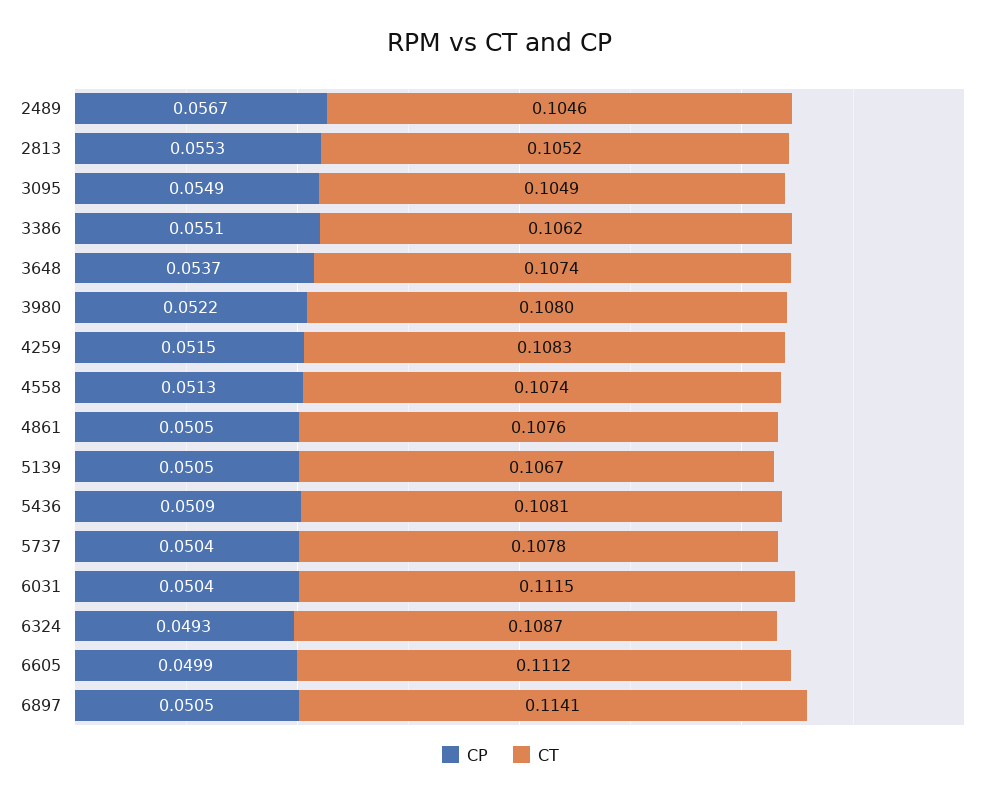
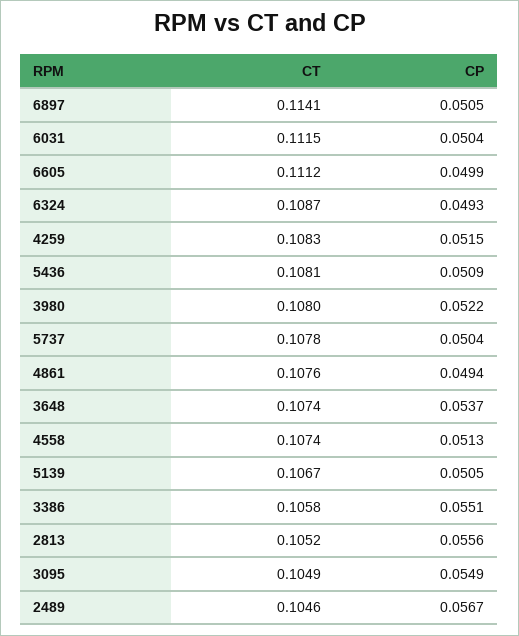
CP, 2813: 0.0553 -> 0.0556
CT, 3386: 0.1062 -> 0.1058
CP, 4861: 0.0505 -> 0.0494

